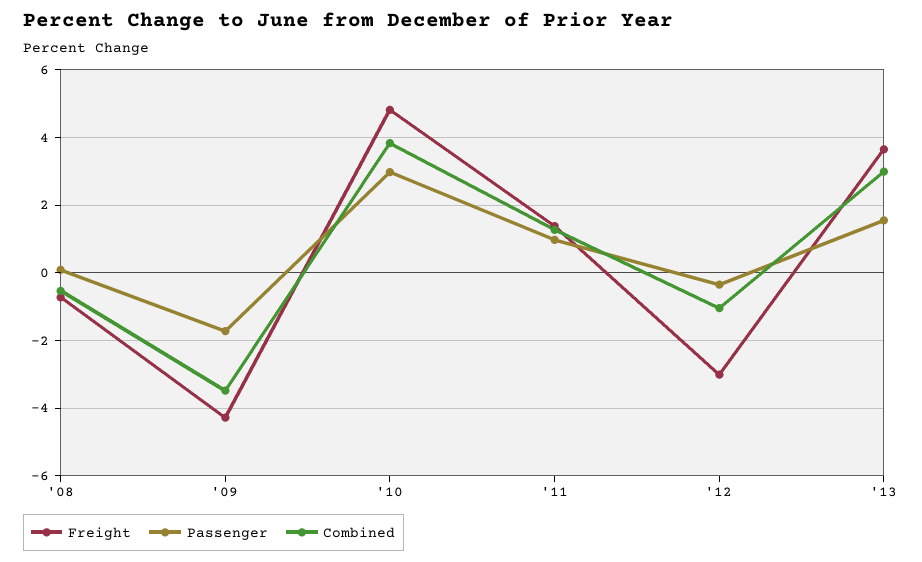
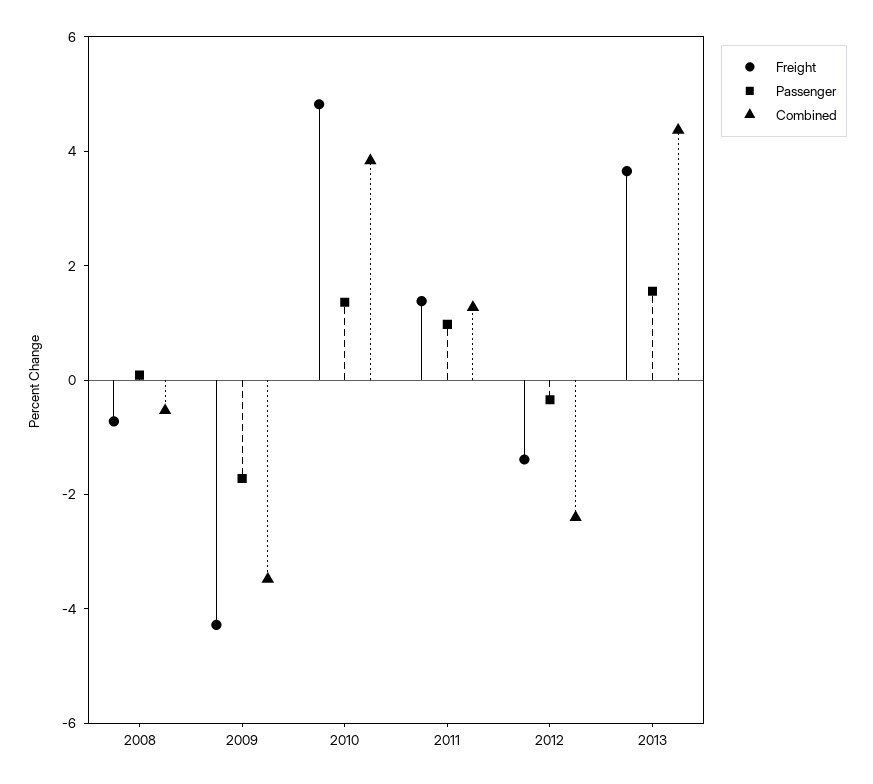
Passenger, '10: 3 -> 1.5
Freight, '12: -3 -> -1.5
Combined, '12: -1 -> -2.5
Combined, '13: 3 -> 4.5

